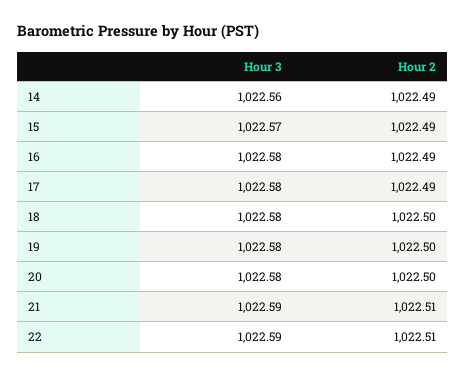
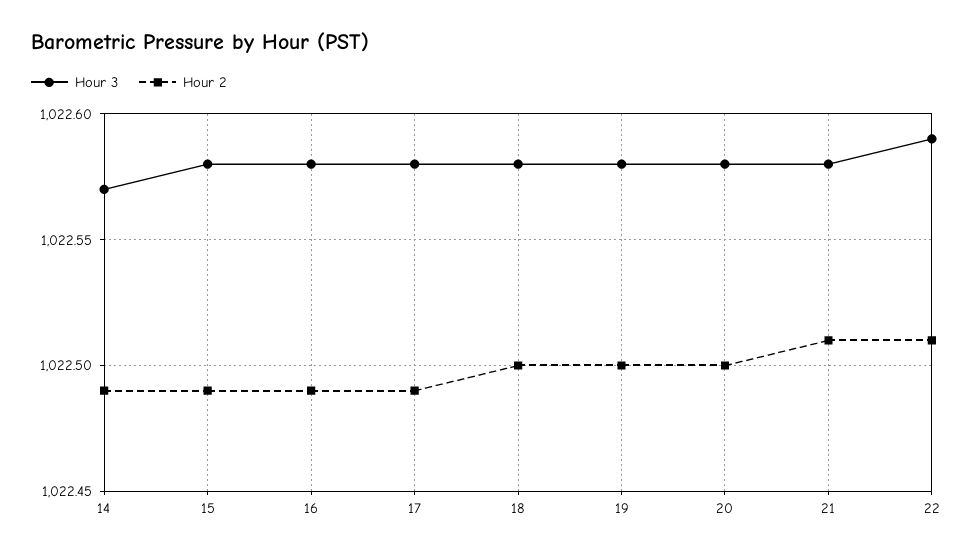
Hour 3, 14: 1022.56 -> 1022.57
Hour 3, 15: 1022.57 -> 1022.58
Hour 3, 21: 1022.59 -> 1022.58

